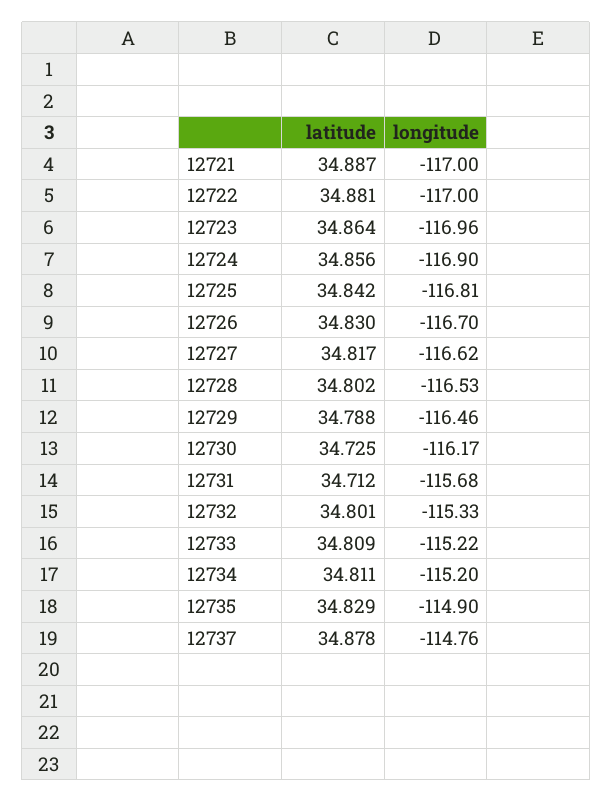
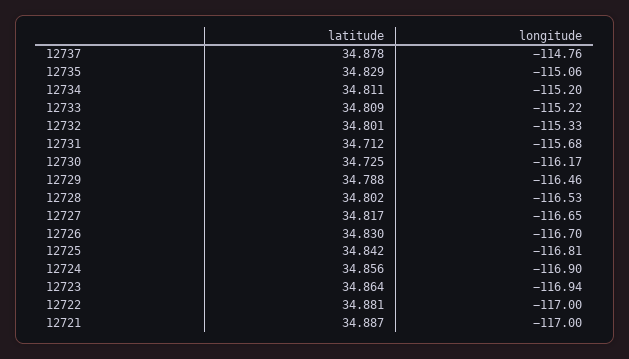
longitude, 12723: -116.96 -> -116.94
longitude, 12727: -116.62 -> -116.65
longitude, 12735: -114.9 -> -115.06

